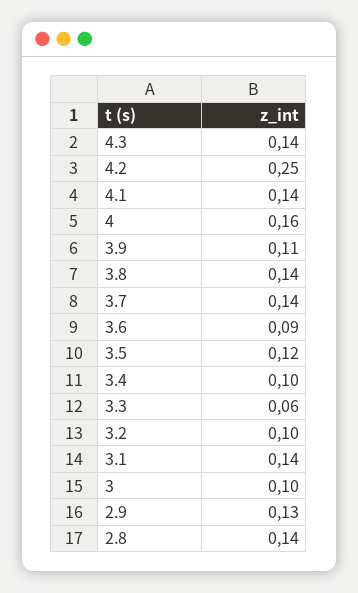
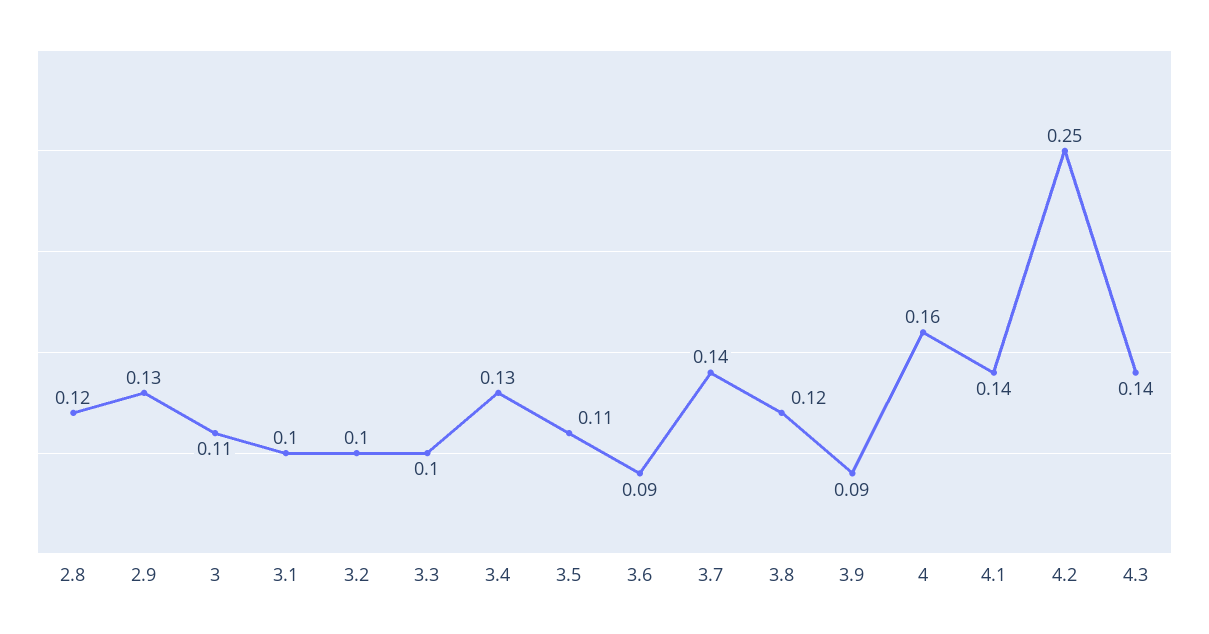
3.9: 0.11 -> 0.09
3.8: 0.14 -> 0.12
3.5: 0.12 -> 0.11
3.4: 0.1 -> 0.13
3.3: 0.06 -> 0.1
3.1: 0.14 -> 0.1
3: 0.1 -> 0.11
2.8: 0.14 -> 0.12

